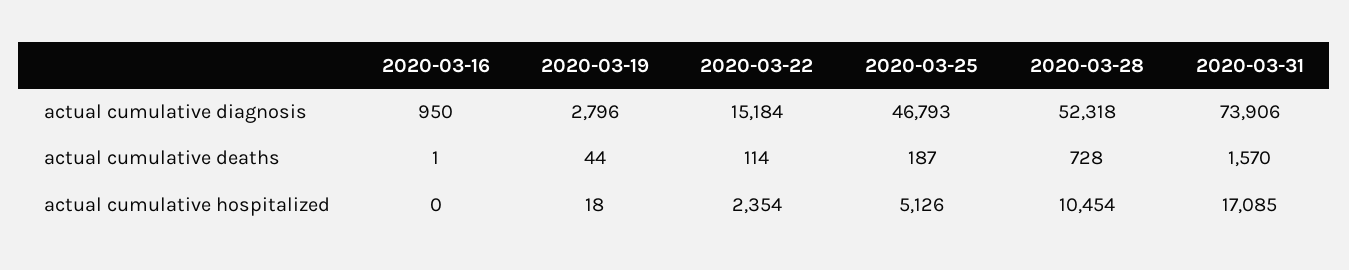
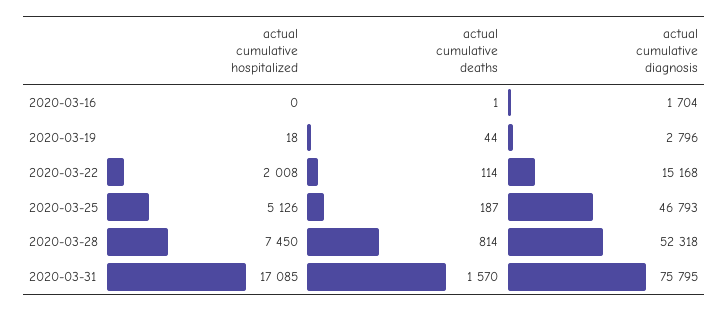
2020-03-16, actual cumulative diagnosis: 950 -> 1704
2020-03-22, actual cumulative diagnosis: 15184 -> 15168
2020-03-31, actual cumulative diagnosis: 73906 -> 75795
2020-03-28, actual cumulative deaths: 728 -> 814
2020-03-22, actual cumulative hospitalized: 2354 -> 2008
2020-03-28, actual cumulative hospitalized: 10454 -> 7450

